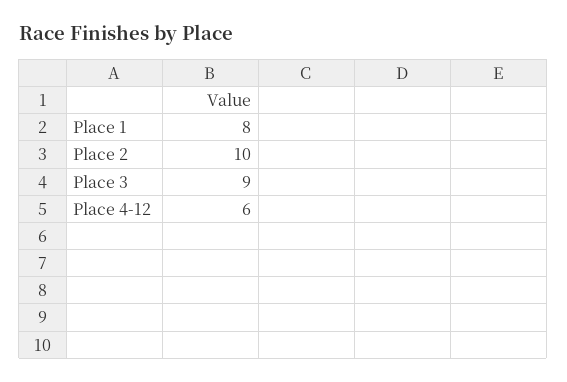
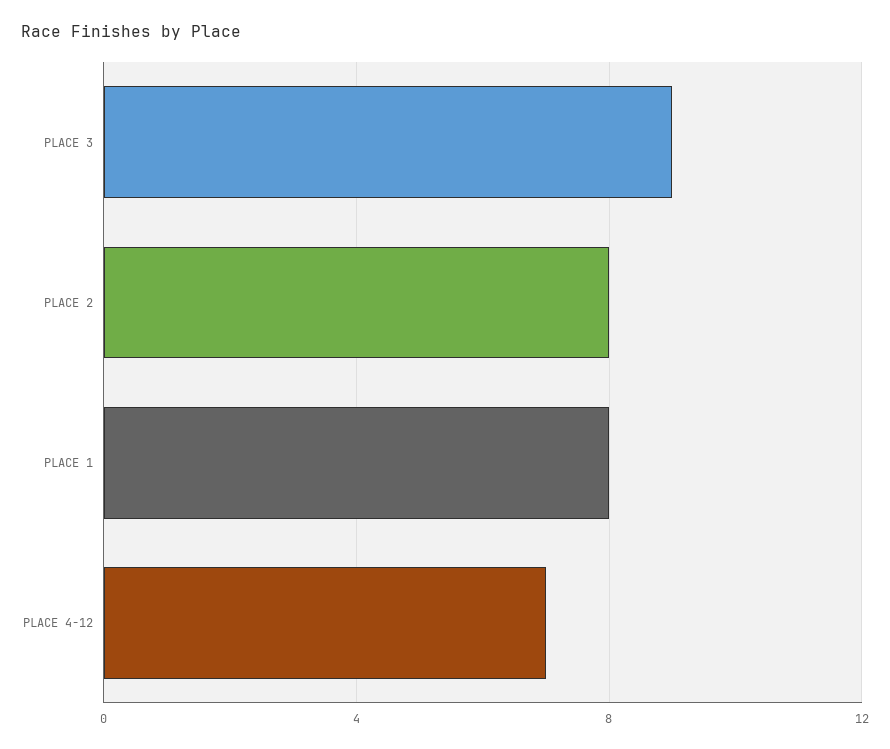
Place 2: 10 -> 8
Place 4-12: 6 -> 7

